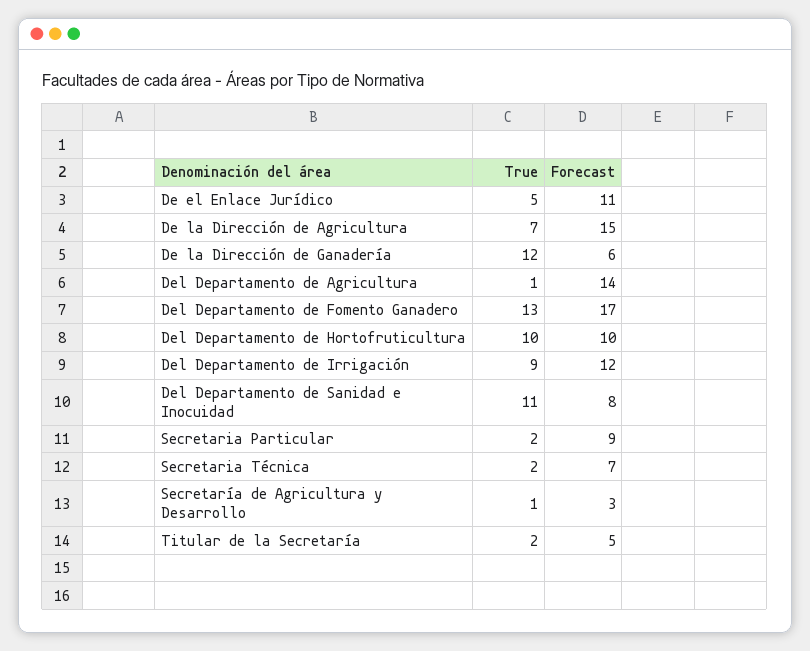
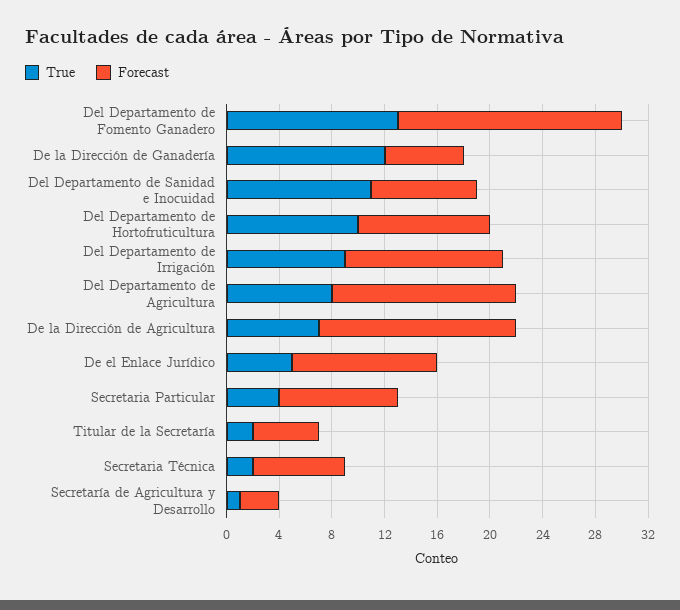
True, Del Departamento de Agricultura: 1 -> 8
True, Secretaria Particular: 2 -> 4

